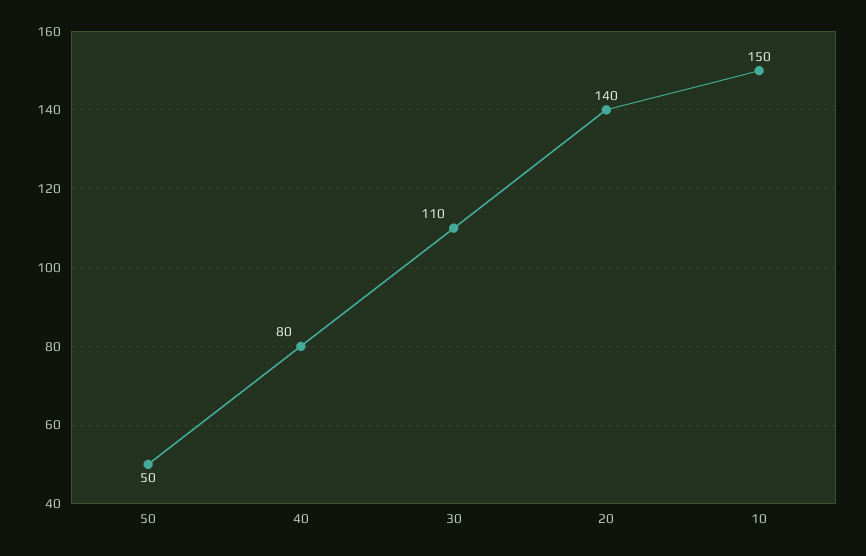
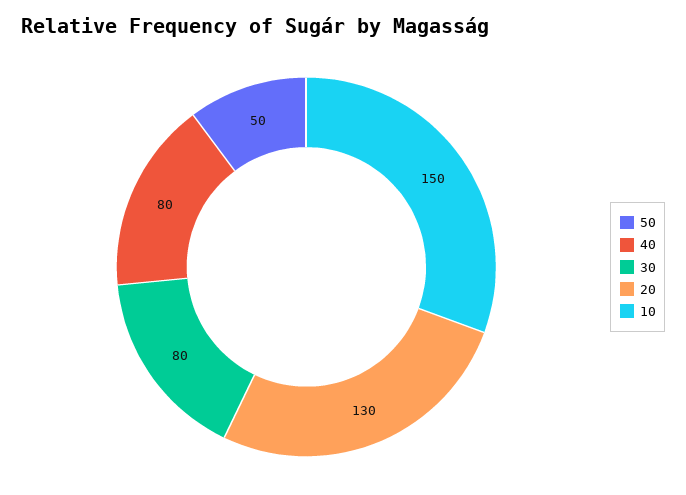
30: 110 -> 80
20: 140 -> 130

